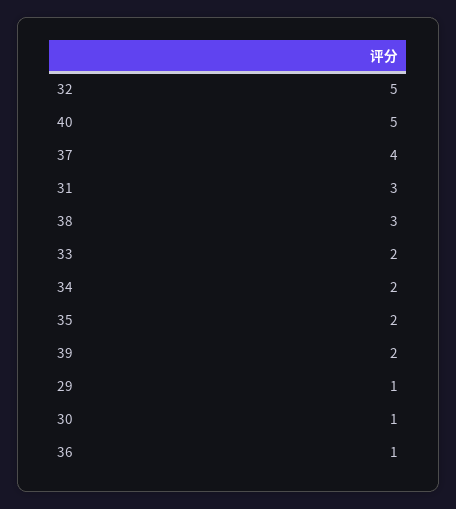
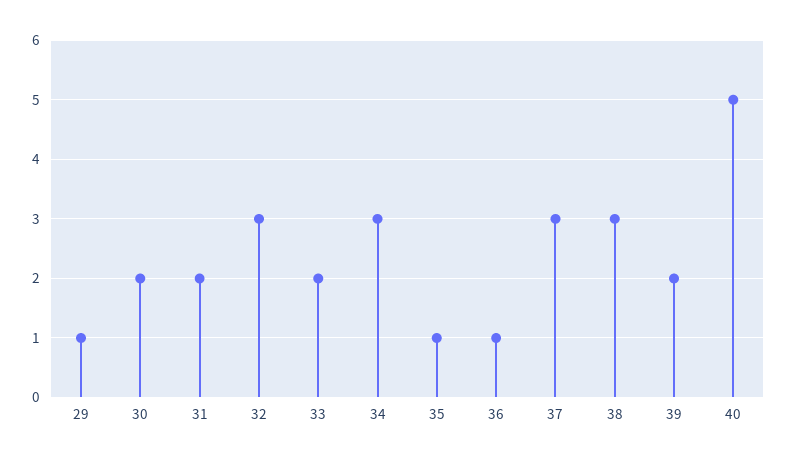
32: 5 -> 3
37: 4 -> 3
31: 3 -> 2
34: 2 -> 3
35: 2 -> 1
30: 1 -> 2

